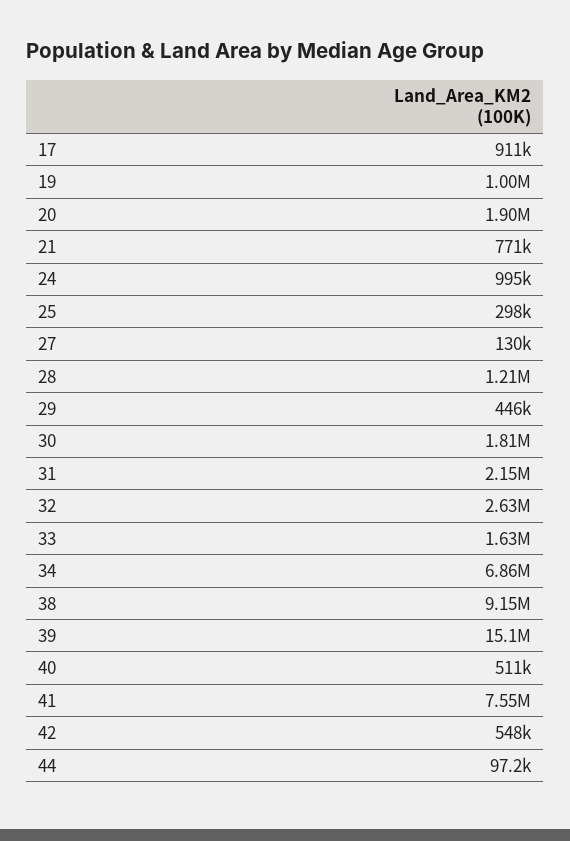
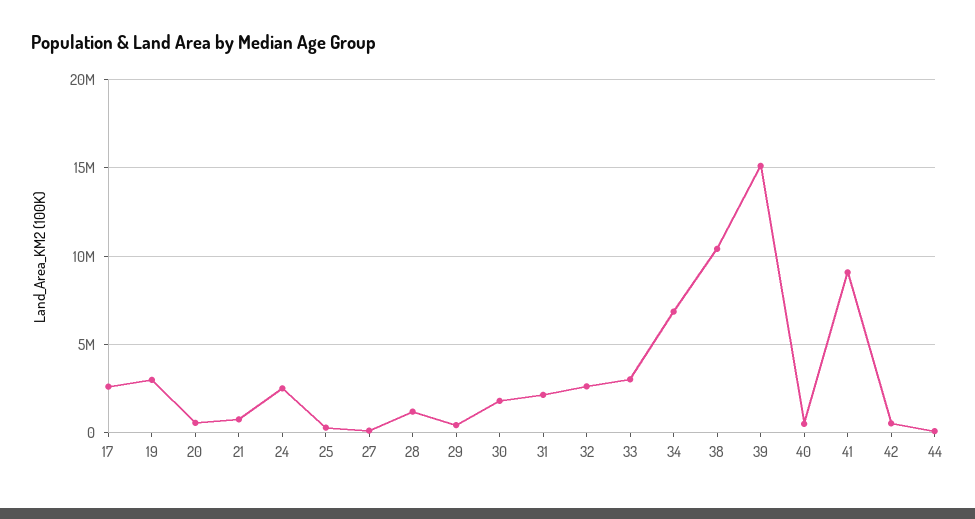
17: 911000 -> 2500000
19: 1000000 -> 3000000
20: 1900000 -> 500000
24: 995000 -> 2500000
33: 1630000 -> 3000000
38: 9150000 -> 10500000
41: 7550000 -> 9000000

